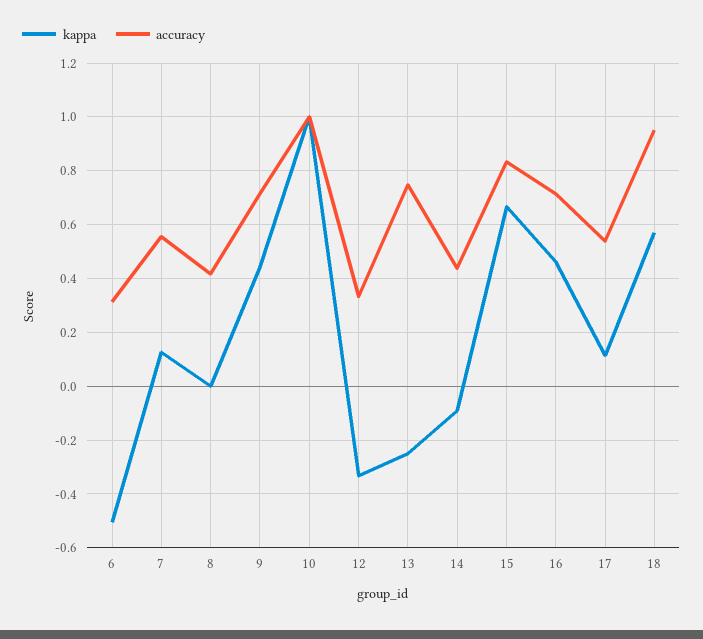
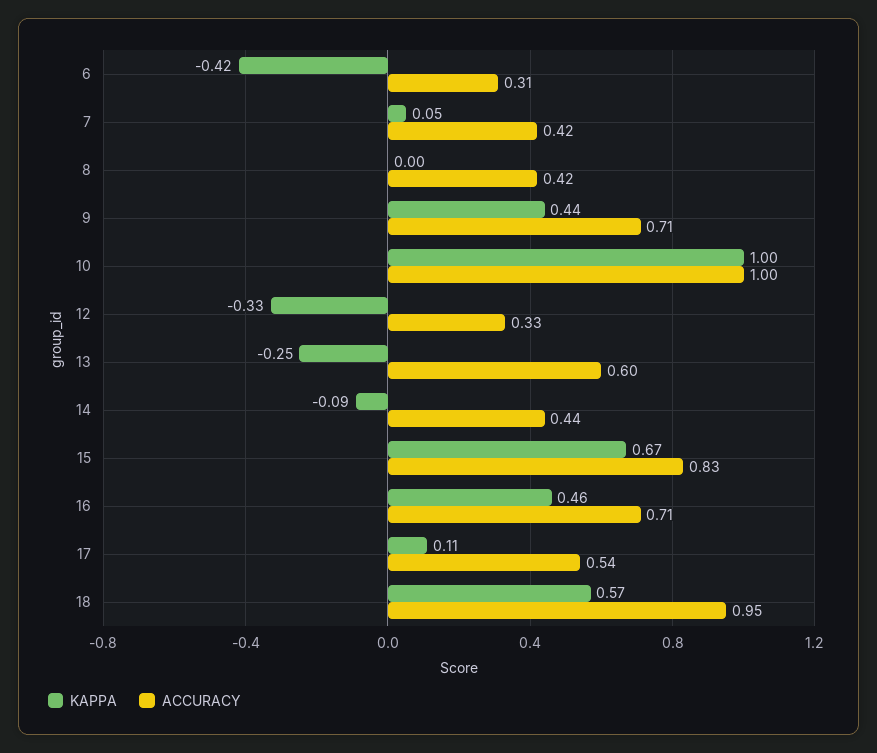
kappa, 6: -0.5 -> -0.42
kappa, 7: 0.125 -> 0.05
accuracy, 7: 0.55 -> 0.42
accuracy, 13: 0.75 -> 0.6

